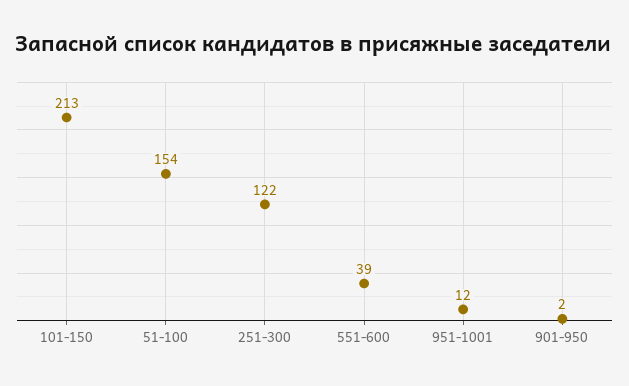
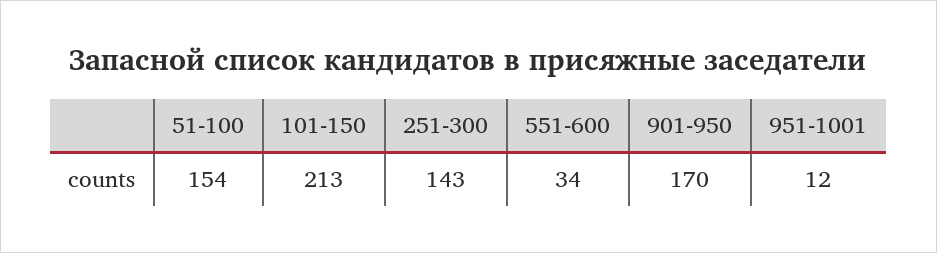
251-300: 122 -> 143
551-600: 39 -> 34
901-950: 2 -> 170

